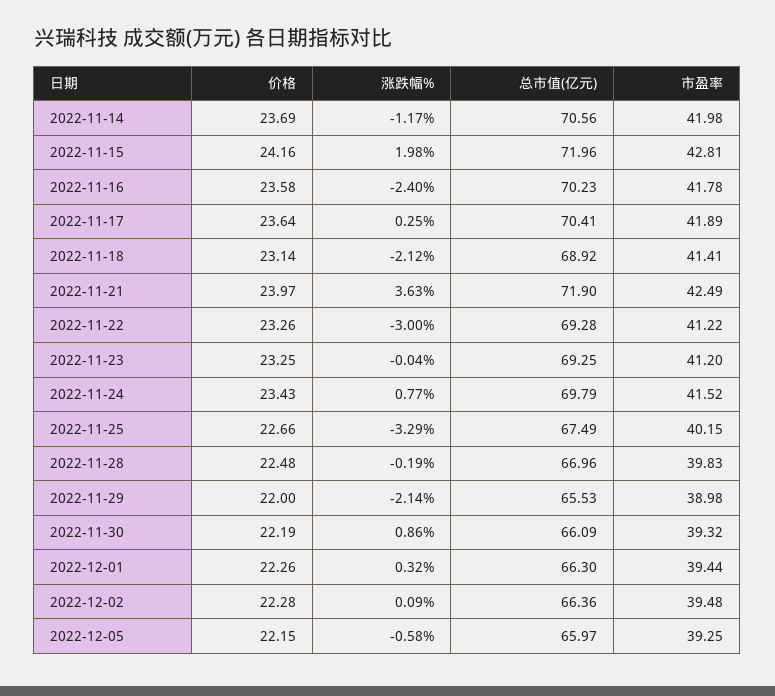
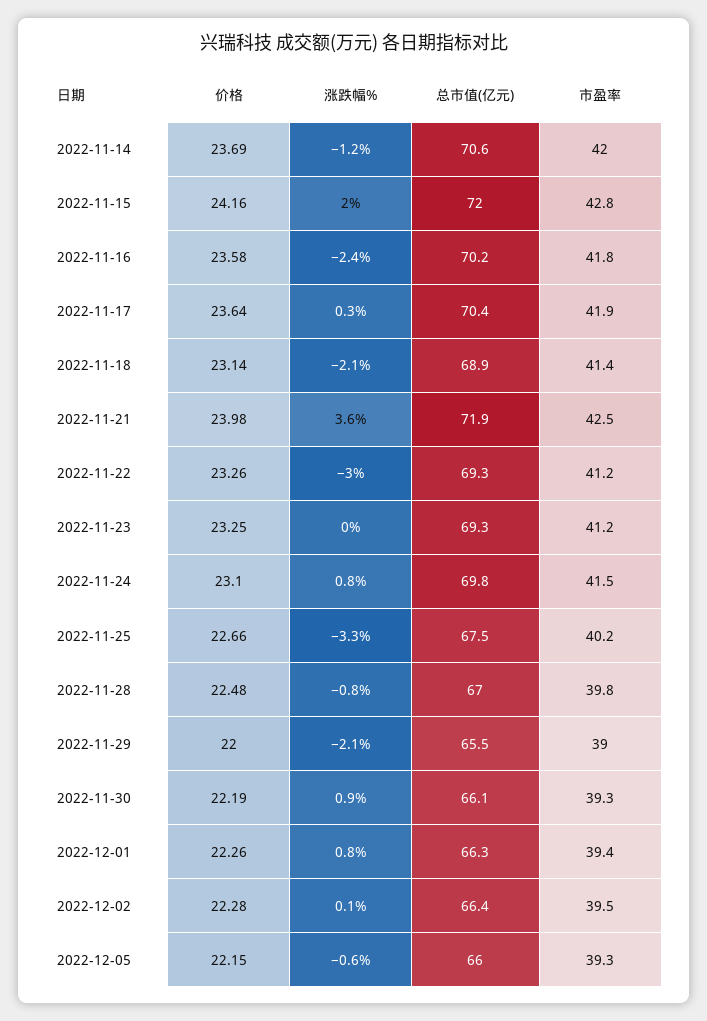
价格, 2022-11-21: 23.97 -> 23.98
价格, 2022-11-24: 23.43 -> 23.1
涨跌幅%, 2022-11-28: -0.19 -> -0.8
涨跌幅%, 2022-12-01: 0.32 -> 0.8

